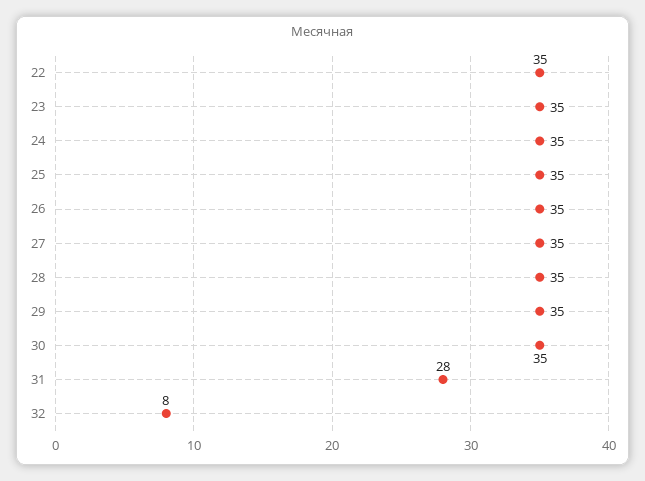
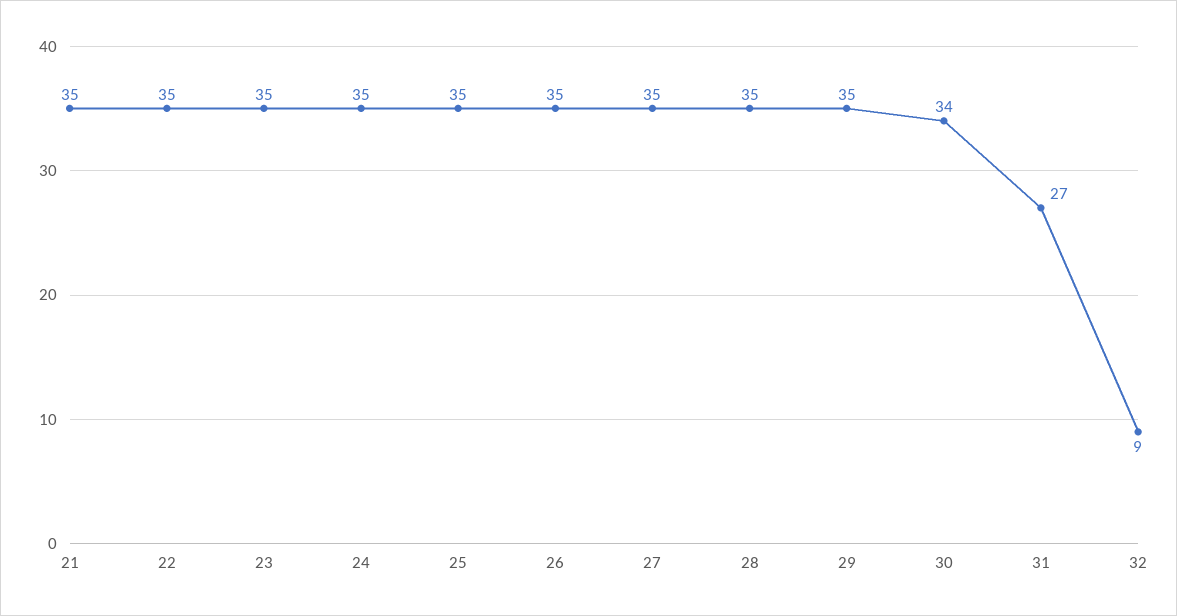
30: 35 -> 34
31: 28 -> 27
32: 8 -> 9
21: none -> 35

